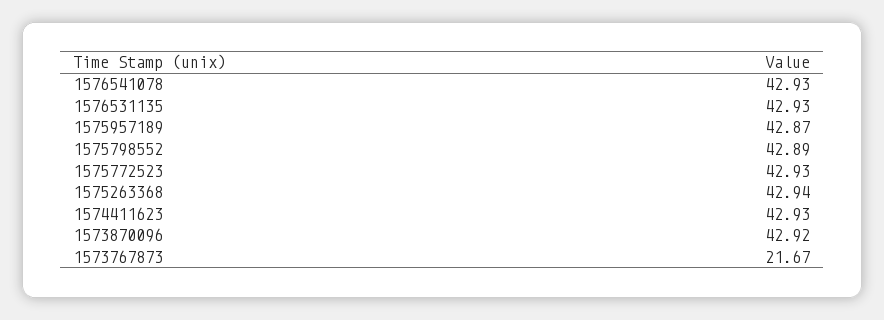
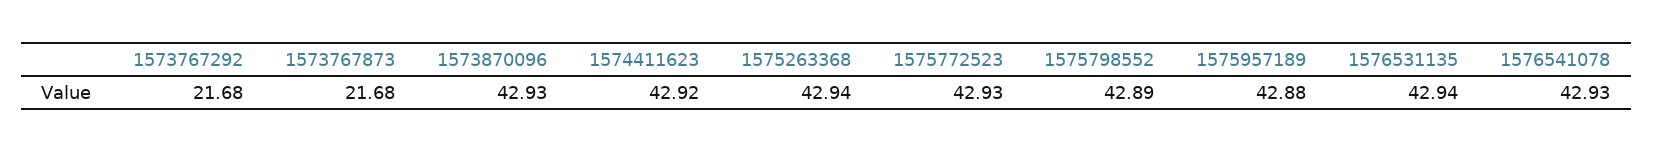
1576531135: 42.93 -> 42.94
1575957189: 42.87 -> 42.88
1574411623: 42.93 -> 42.92
1573870096: 42.92 -> 42.93
1573767873: 21.67 -> 21.68
1573767292: none -> 21.68

